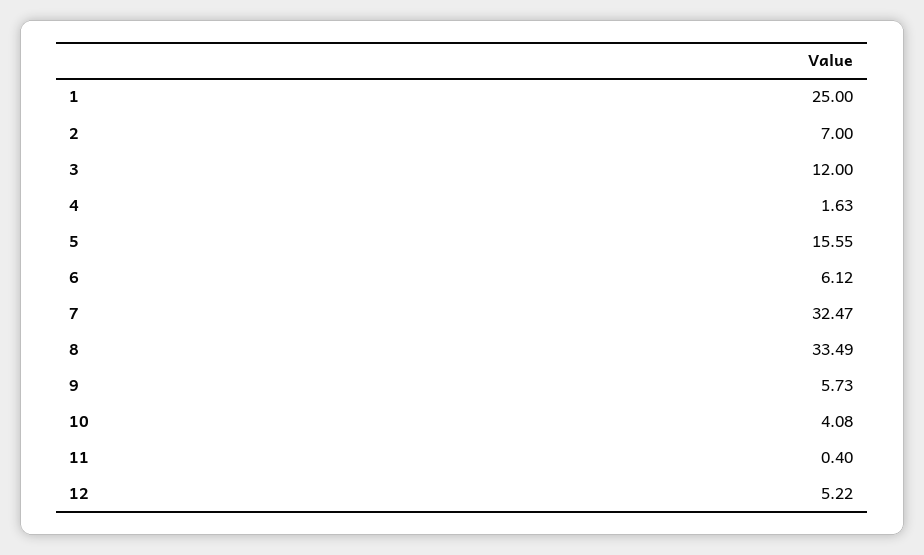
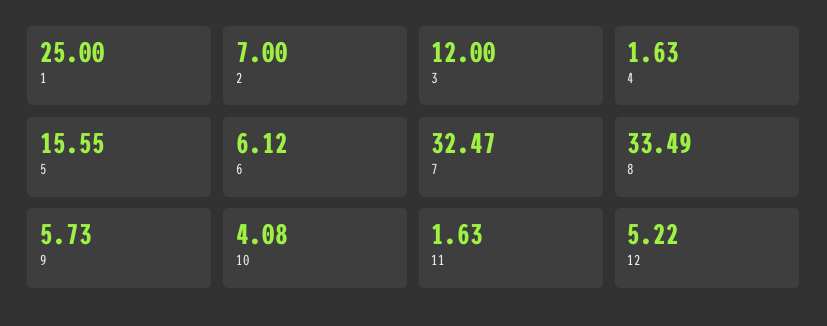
11: 0.4 -> 1.63

